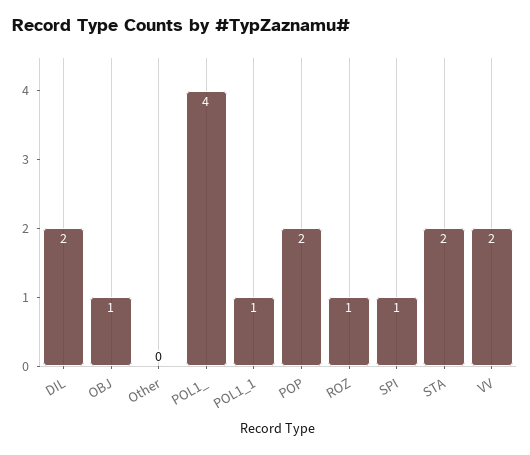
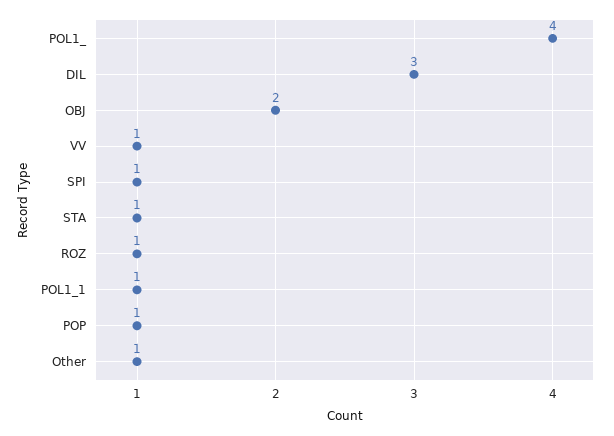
DIL: 2 -> 3
OBJ: 1 -> 2
Other: 0 -> 1
POP: 2 -> 1
STA: 2 -> 1
VV: 2 -> 1

